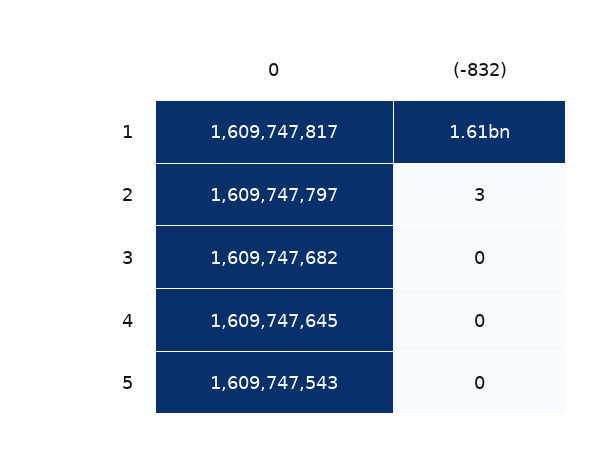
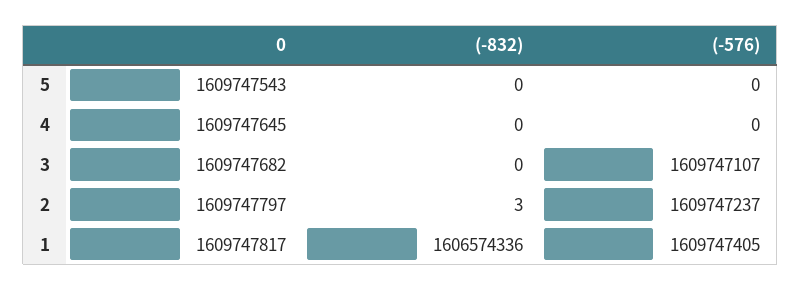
(-832), 1: 1610000000 -> 1606574336
(-576), 5: none -> 0
(-576), 4: none -> 0
(-576), 3: none -> 1609747107
(-576), 2: none -> 1609747237
(-576), 1: none -> 1609747405

